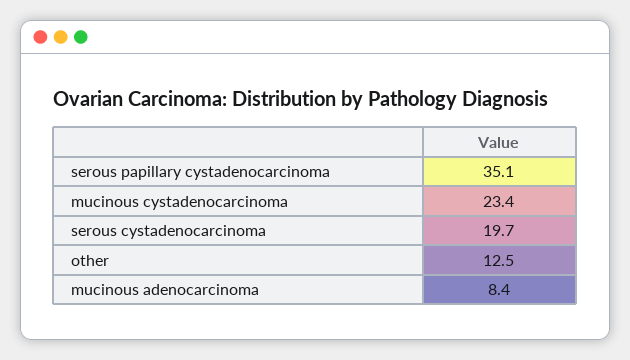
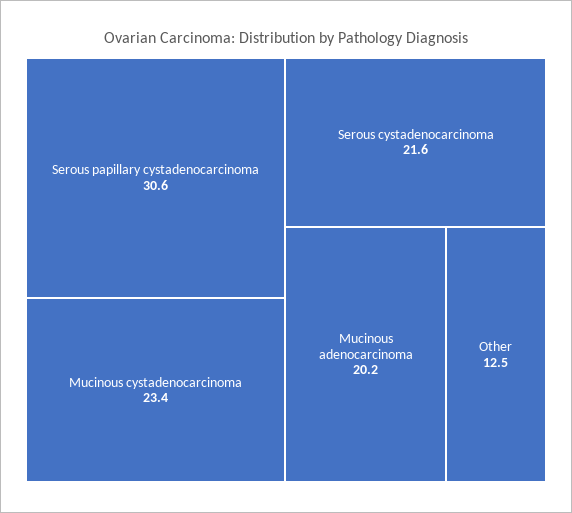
serous papillary cystadenocarcinoma: 35.1 -> 30.6
serous cystadenocarcinoma: 19.7 -> 21.6
mucinous adenocarcinoma: 8.4 -> 20.2

